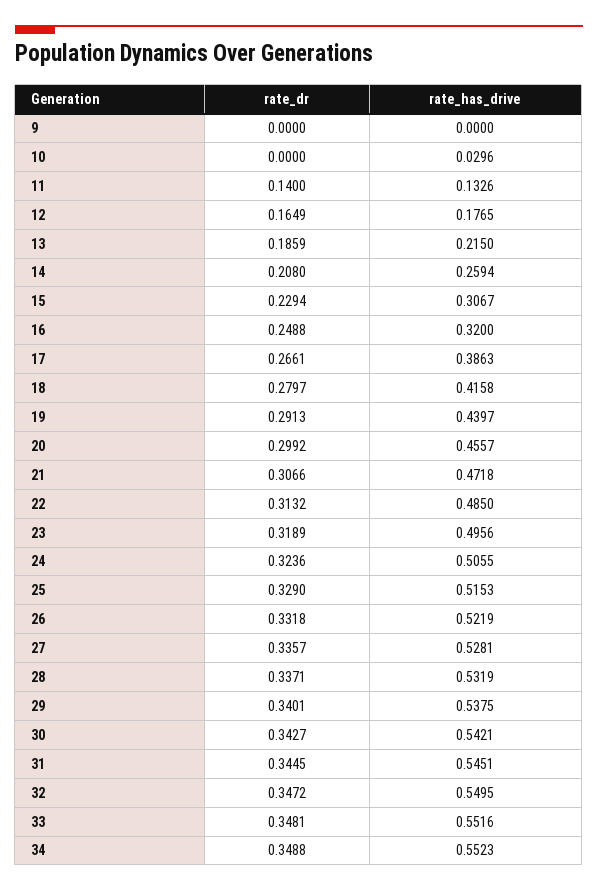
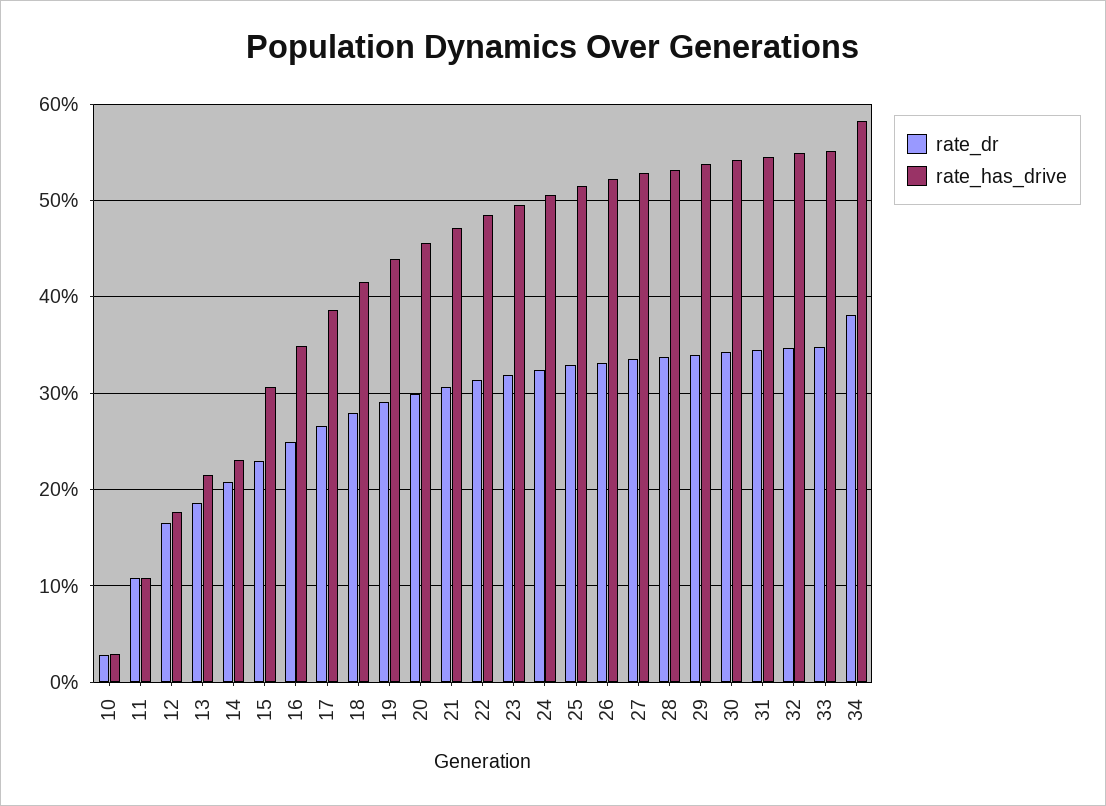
rate_dr, 9: 0 -> none
rate_has_drive, 9: 0 -> none
rate_dr, 10: 0 -> 0.03
rate_dr, 11: 0.14 -> 0.11
rate_has_drive, 11: 0.1326 -> 0.11
rate_has_drive, 14: 0.2594 -> 0.23
rate_has_drive, 16: 0.32 -> 0.35
rate_dr, 34: 0.3488 -> 0.38
rate_has_drive, 34: 0.5523 -> 0.58

